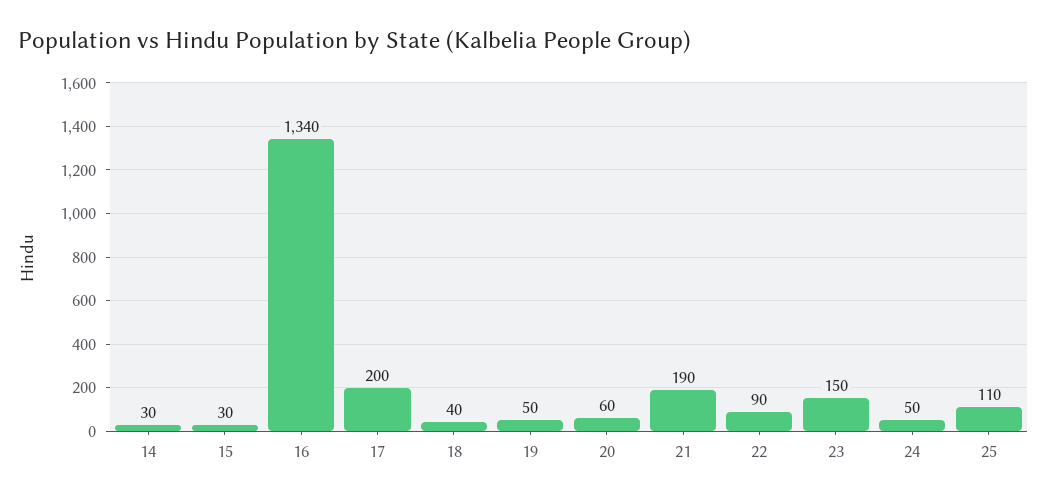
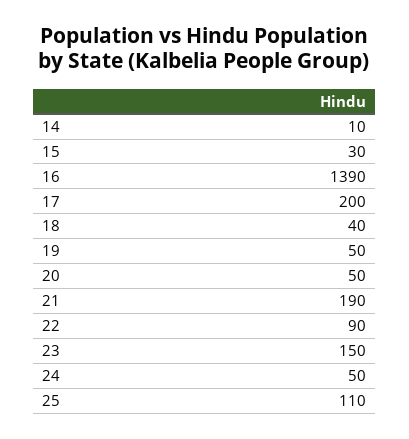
14: 30 -> 10
16: 1340 -> 1390
20: 60 -> 50

